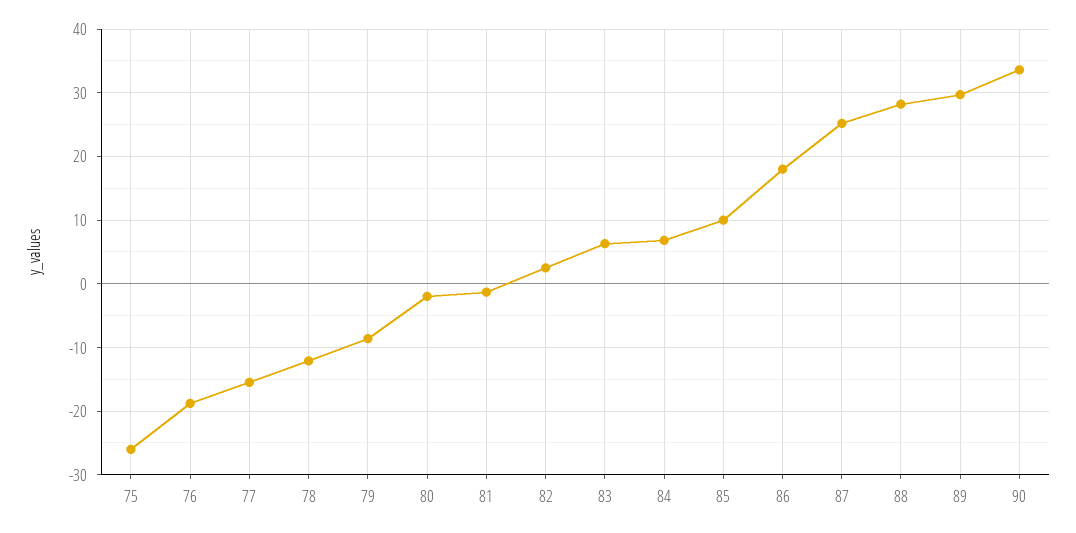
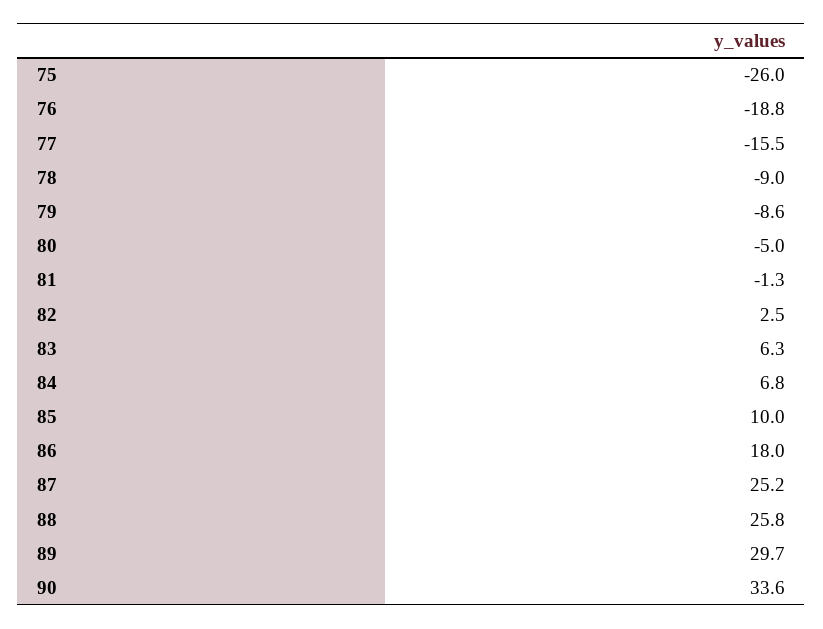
78: -12 -> -9
80: -2 -> -5
88: 28 -> 25.8

